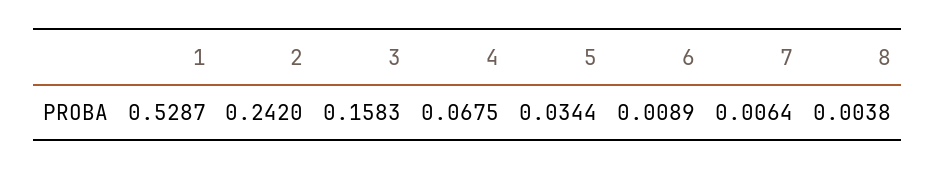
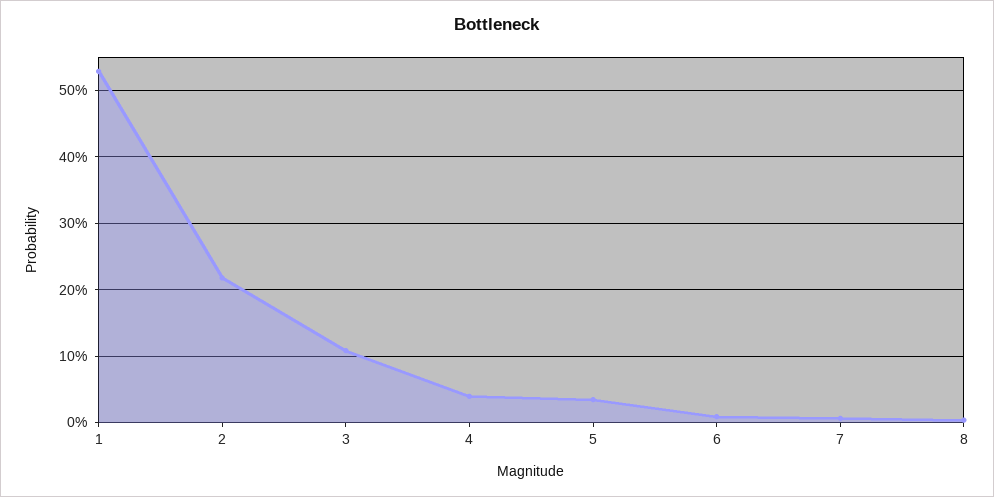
2: 0.242 -> 0.22
3: 0.1583 -> 0.11
4: 0.0675 -> 0.04

